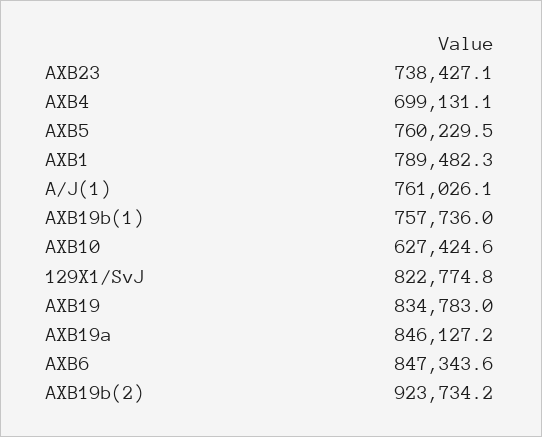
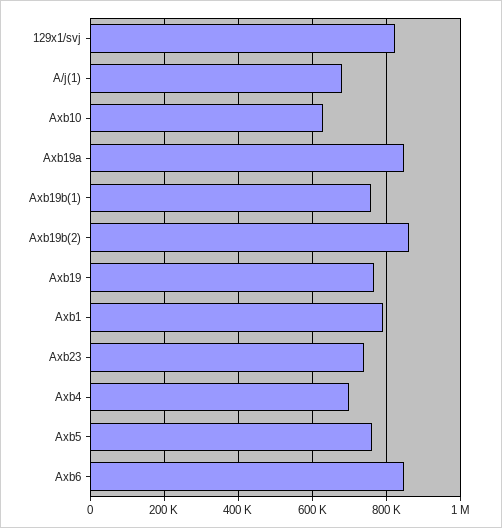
A/J(1): 761026.1 -> 680000
AXB19: 834783 -> 760000
AXB19b(2): 923734.2 -> 860000

